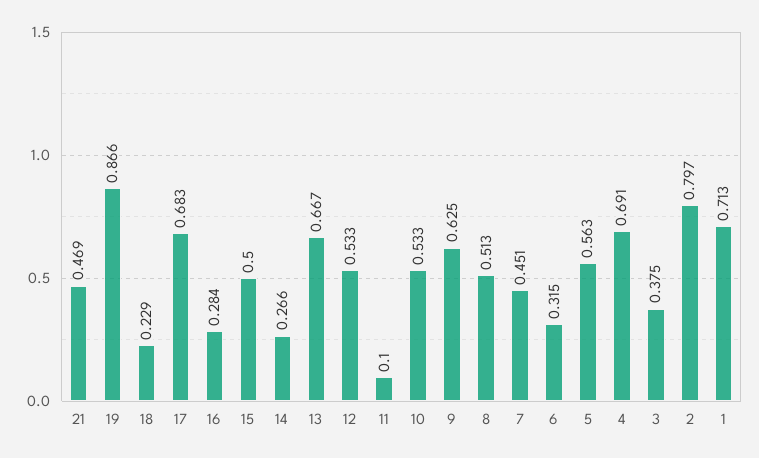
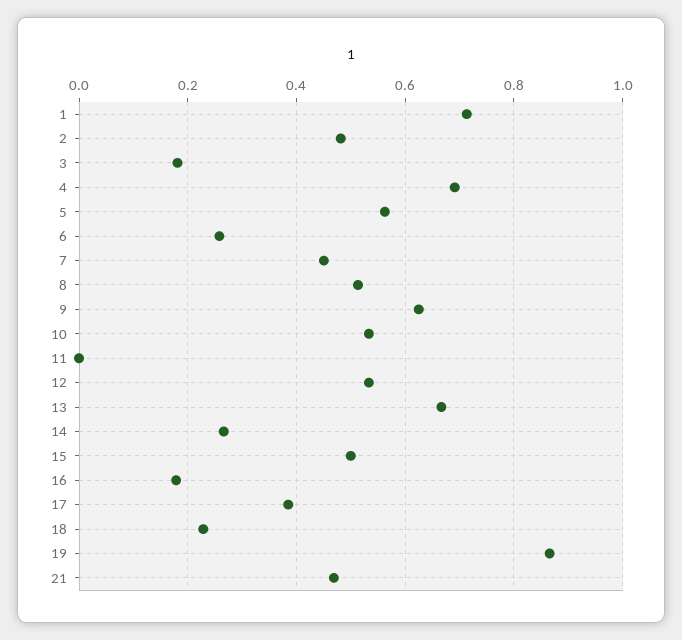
17: 0.683 -> 0.38
16: 0.284 -> 0.18
11: 0.1 -> 0
6: 0.315 -> 0.26
3: 0.375 -> 0.18
2: 0.797 -> 0.48

